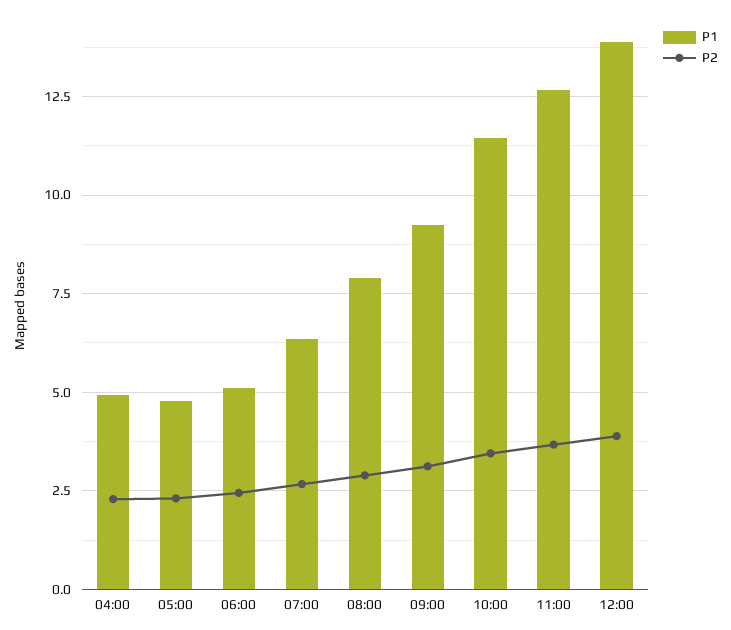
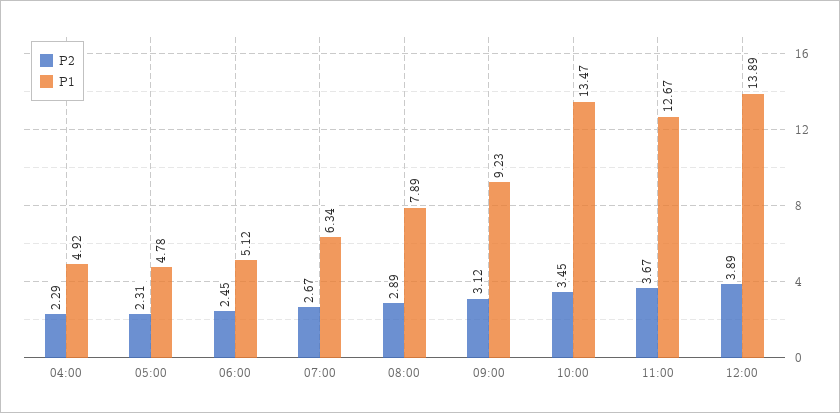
P1, 10:00: 11.5 -> 13.47

